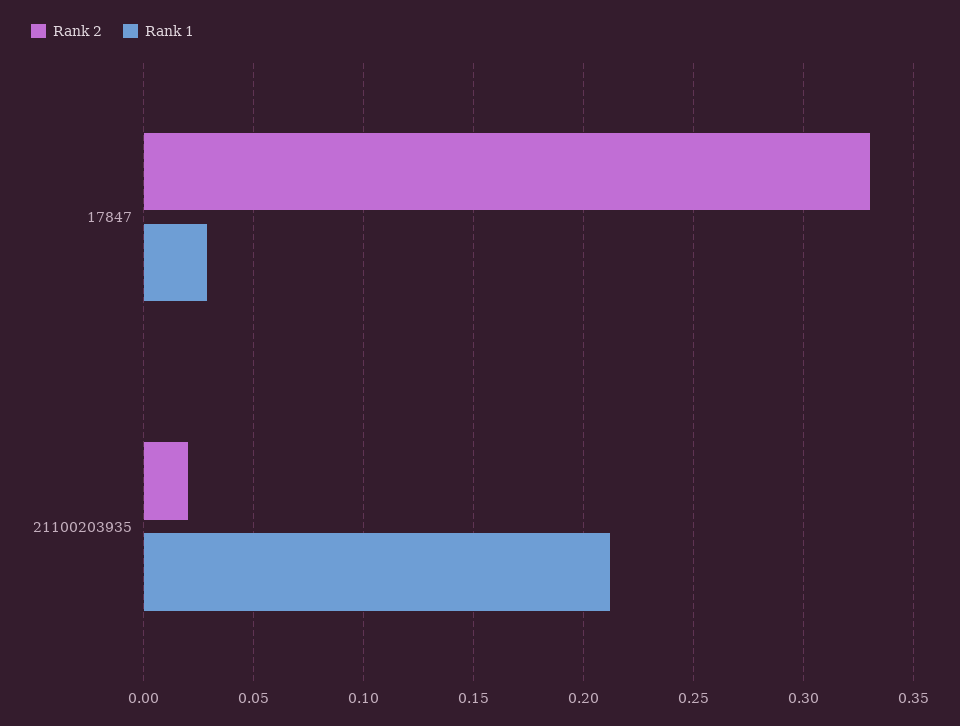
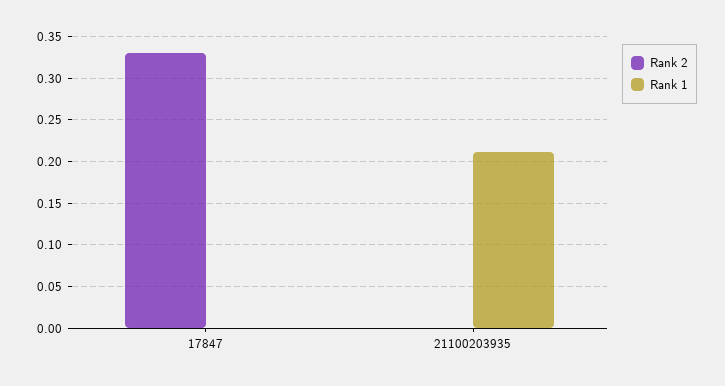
Rank 1, 17847: 0.03 -> 0
Rank 2, 21100203935: 0.02 -> 0

